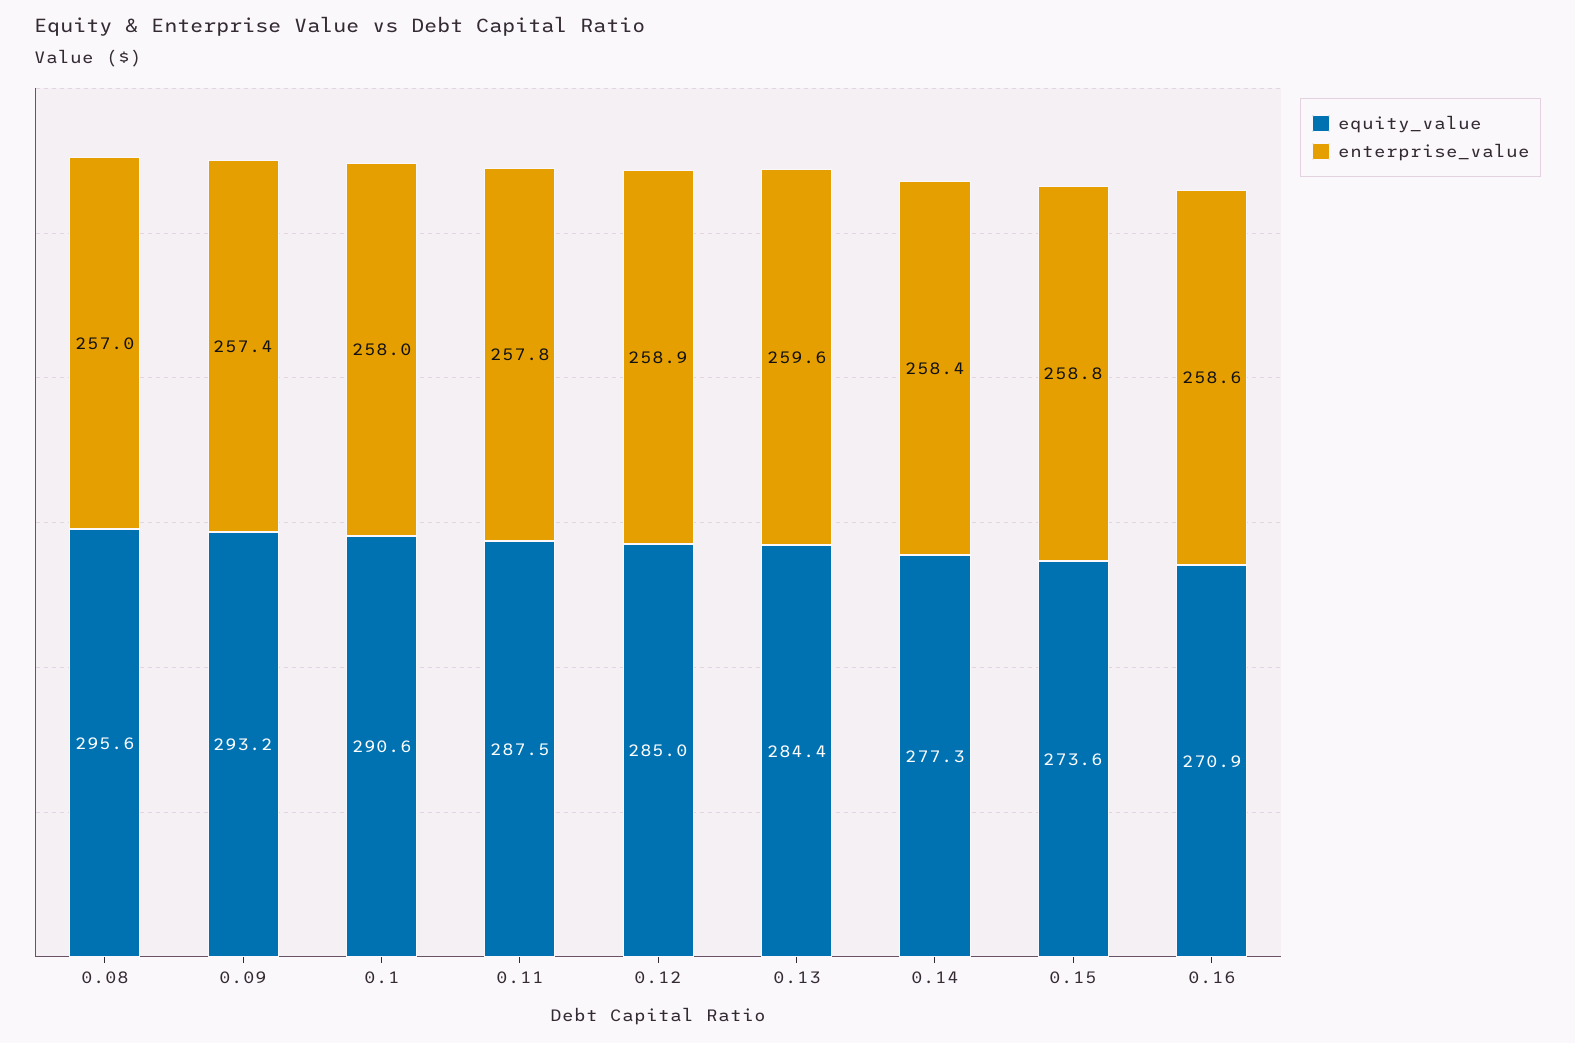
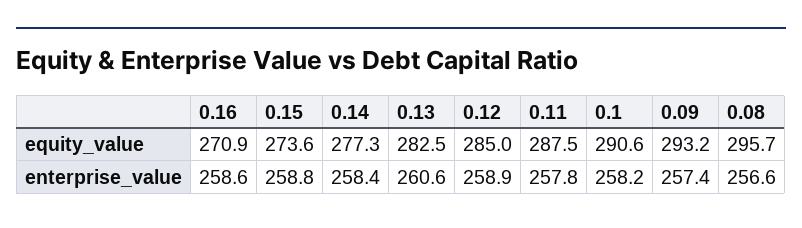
equity_value, 0.08: 295.6 -> 295.7
enterprise_value, 0.08: 257 -> 256.6
enterprise_value, 0.1: 258 -> 258.2
equity_value, 0.13: 284.4 -> 282.5
enterprise_value, 0.13: 259.6 -> 260.6

